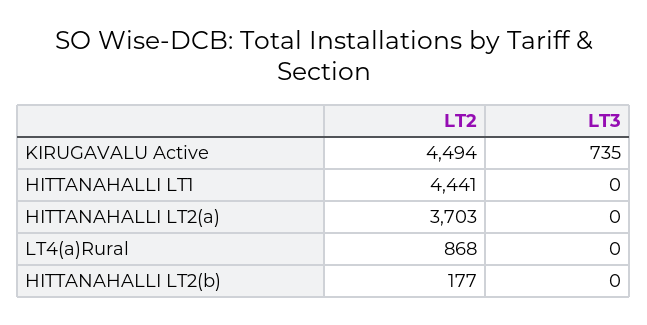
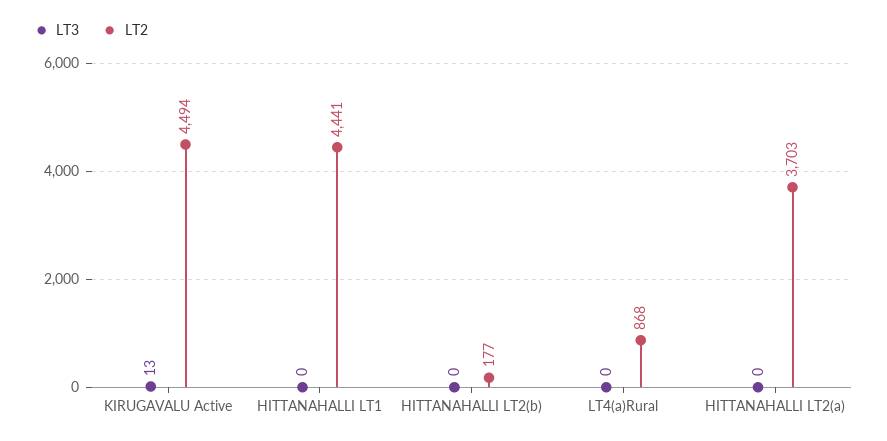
LT3, KIRUGAVALU Active: 735 -> 13

